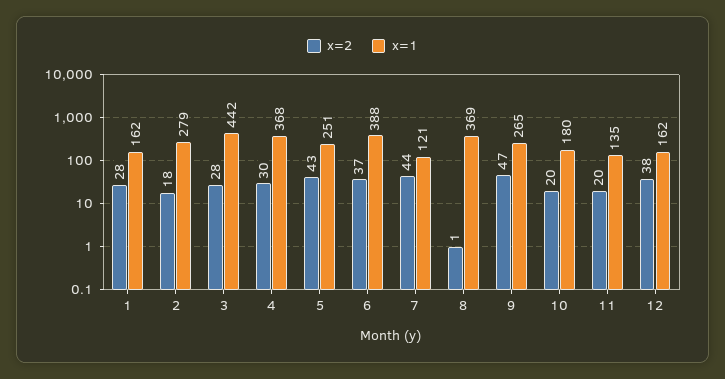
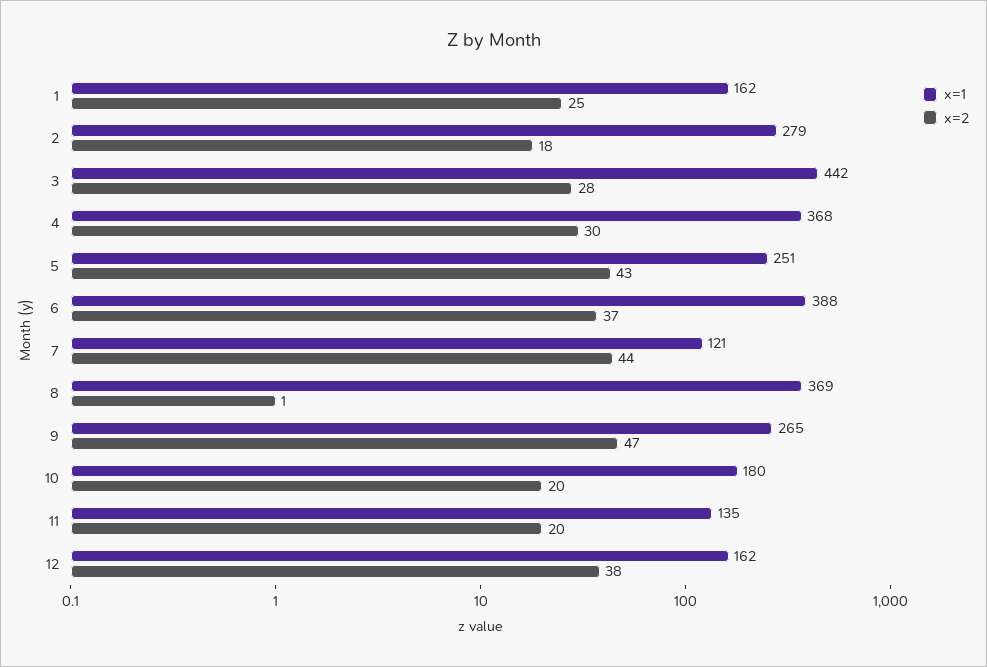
x=2, 1: 28 -> 25

